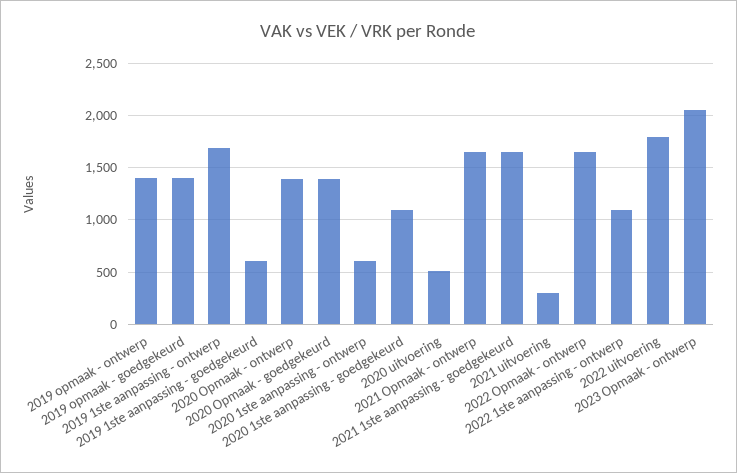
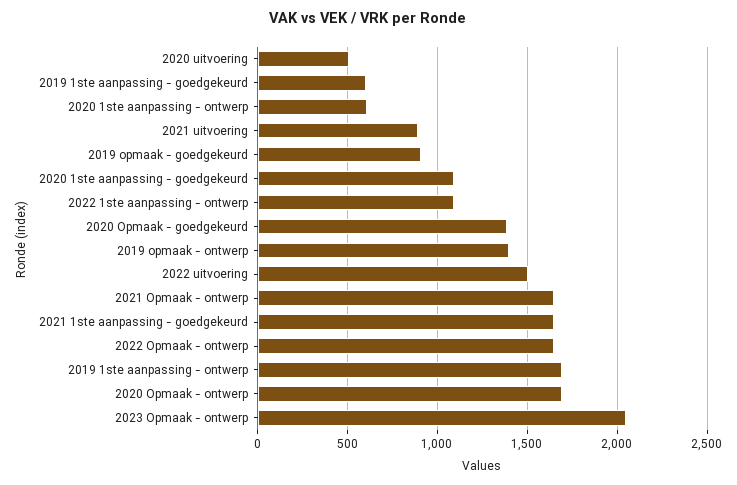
2019 opmaak - goedgekeurd: 1400 -> 900
2020 Opmaak - ontwerp: 1400 -> 1700
2021 uitvoering: 300 -> 900
2022 uitvoering: 1800 -> 1500

